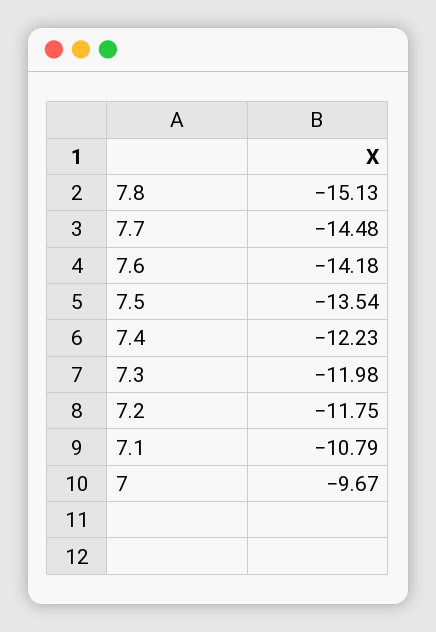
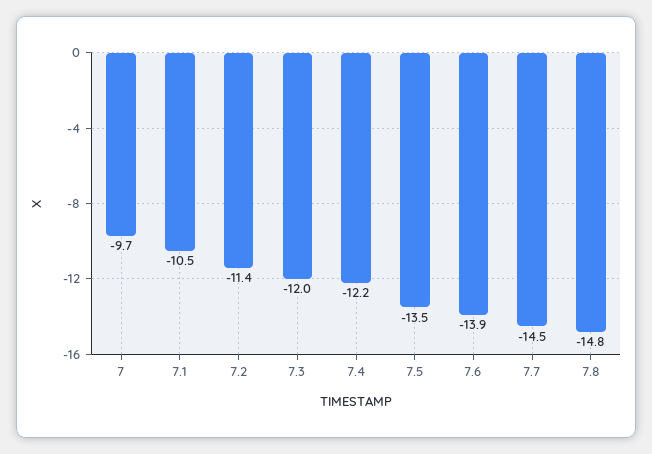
7.8: -15.13 -> -14.8
7.6: -14.18 -> -13.9
7.2: -11.75 -> -11.4
7.1: -10.79 -> -10.5

